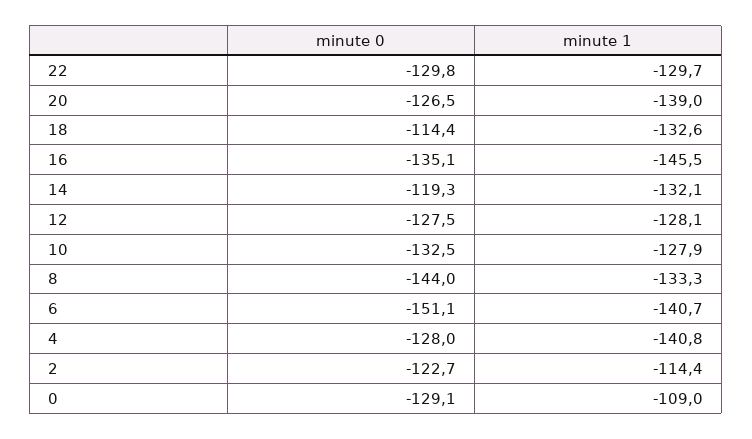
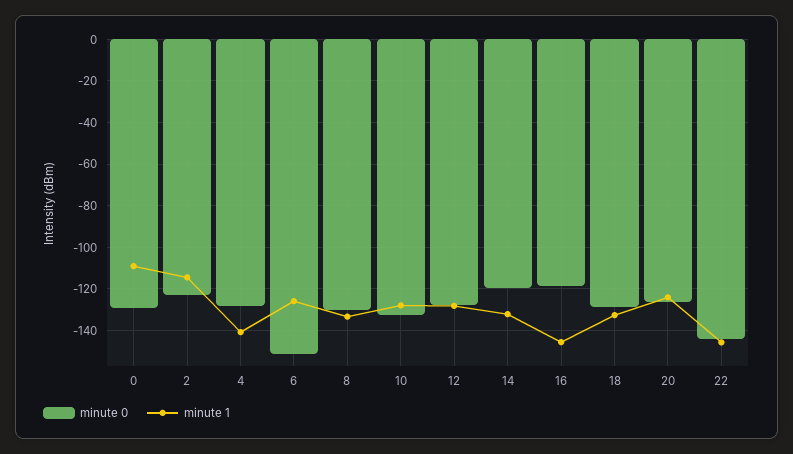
minute 0, 22: -129.8 -> -145
minute 1, 22: -129.7 -> -145
minute 1, 20: -139 -> -125
minute 0, 18: -114.4 -> -130
minute 0, 16: -135.1 -> -120
minute 0, 8: -144 -> -130
minute 1, 6: -140.7 -> -125

